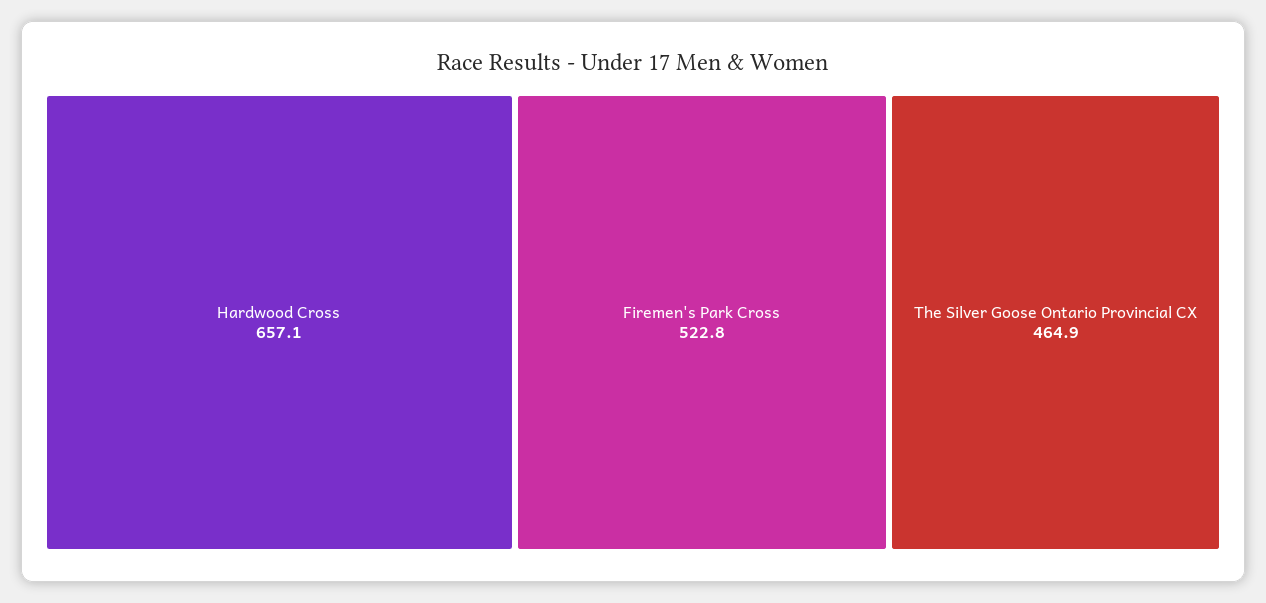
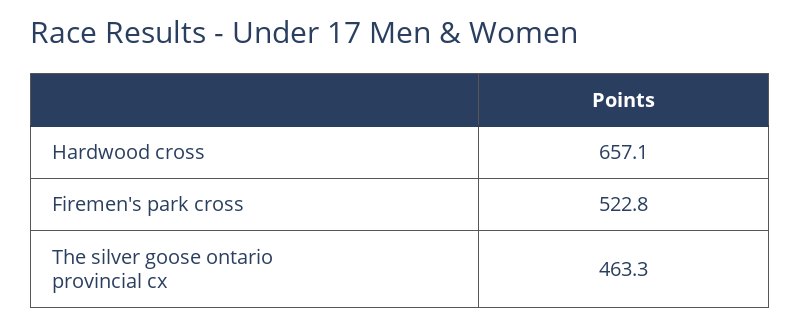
The Silver Goose Ontario Provincial CX: 464.9 -> 463.3

